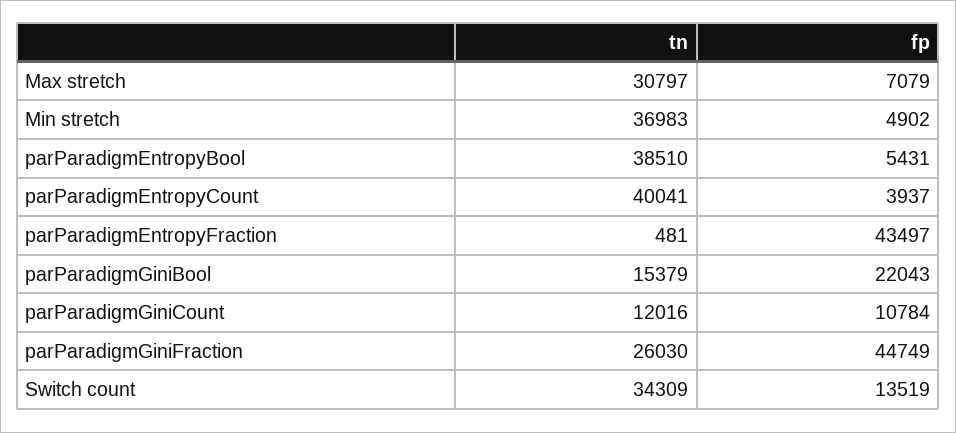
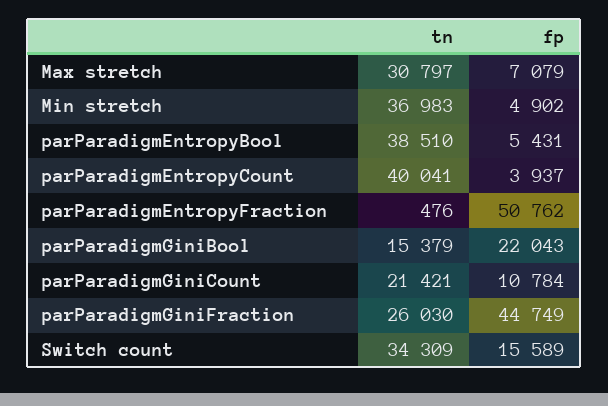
tn, parParadigmEntropyFraction: 481 -> 476
fp, parParadigmEntropyFraction: 43497 -> 50762
tn, parParadigmGiniCount: 12016 -> 21421
fp, Switch count: 13519 -> 15589

